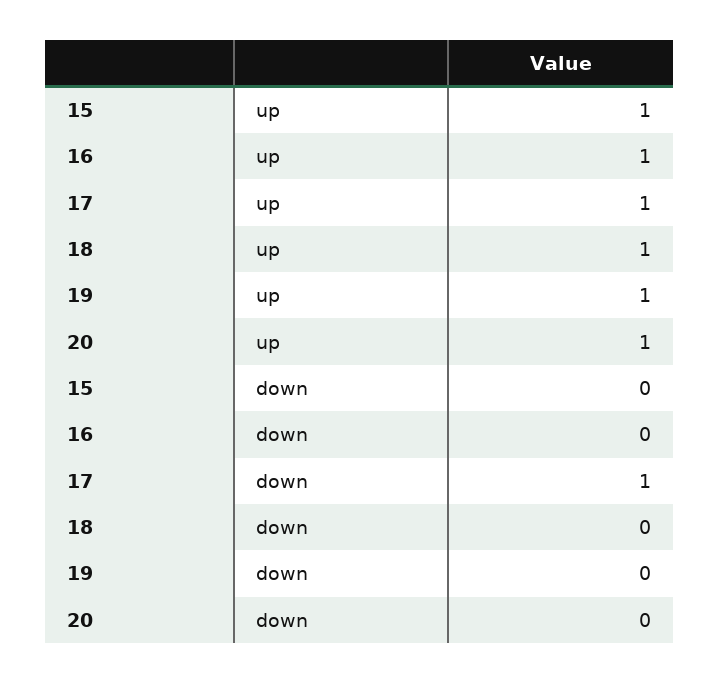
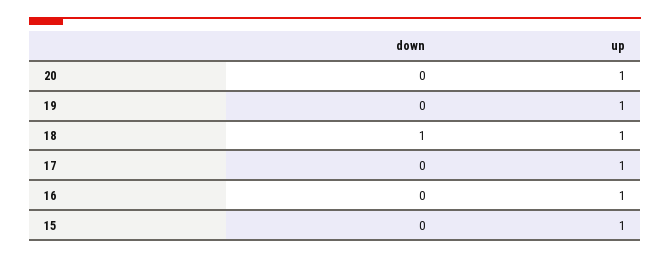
17, down: 1 -> 0
18, down: 0 -> 1

